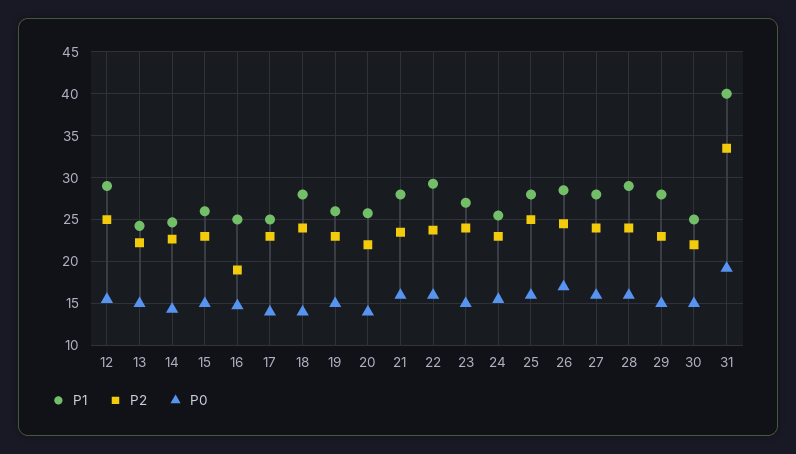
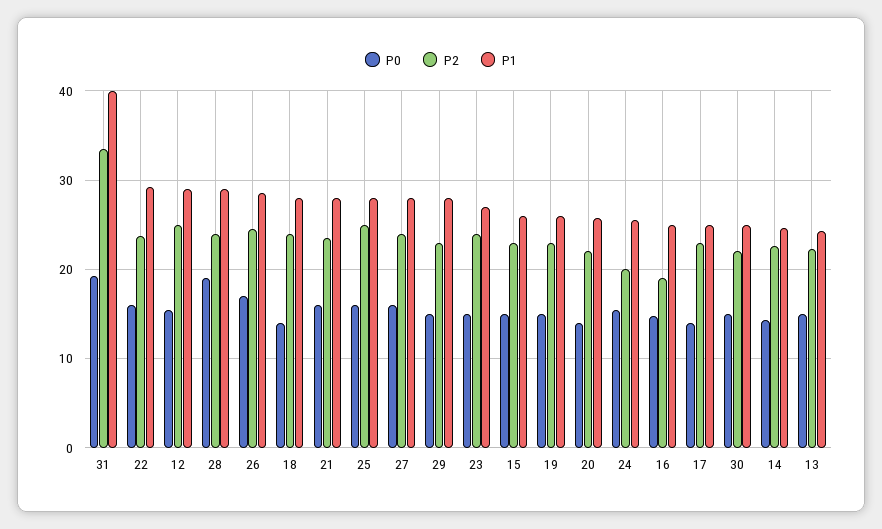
P2, 24: 23 -> 20
P0, 28: 16 -> 19

